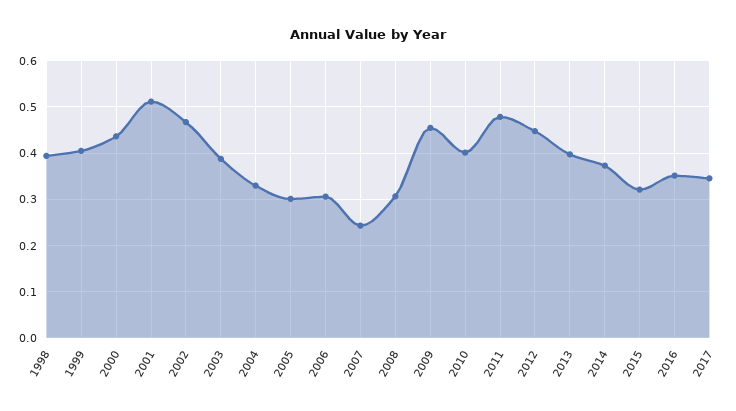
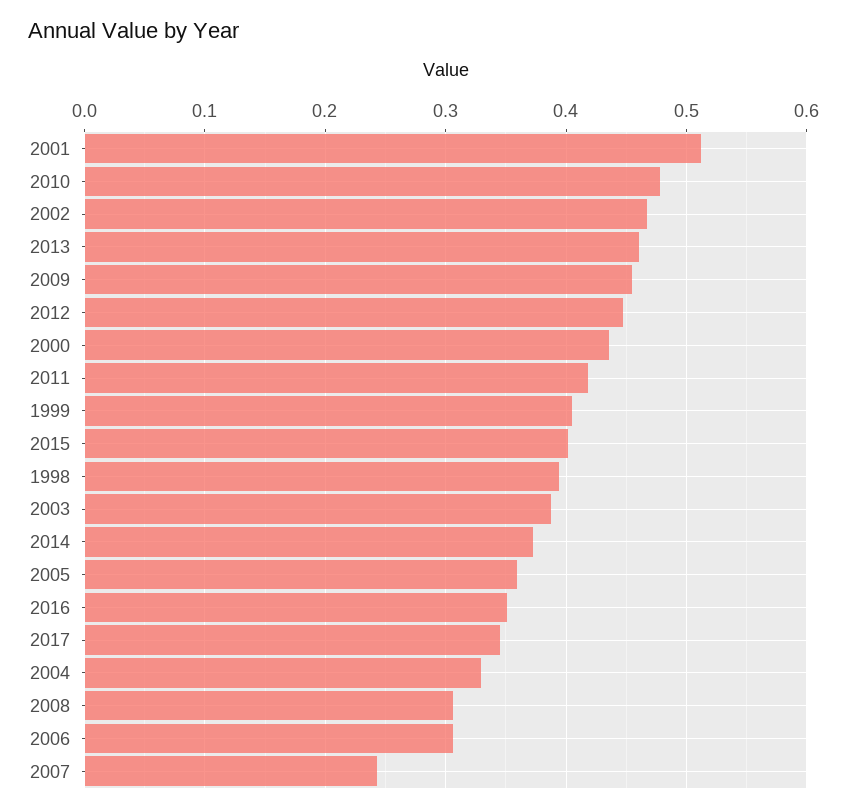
2005: 0.3 -> 0.36
2010: 0.4 -> 0.48
2011: 0.48 -> 0.42
2013: 0.4 -> 0.46
2015: 0.32 -> 0.4

